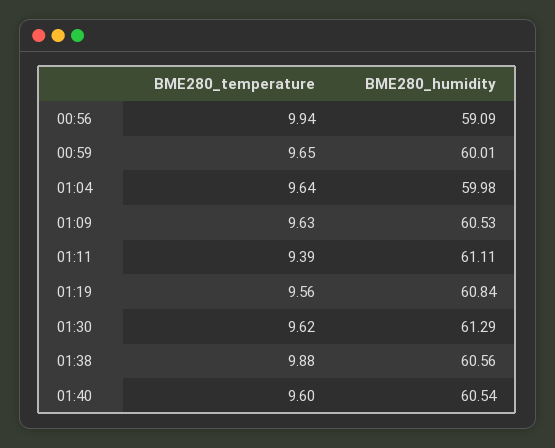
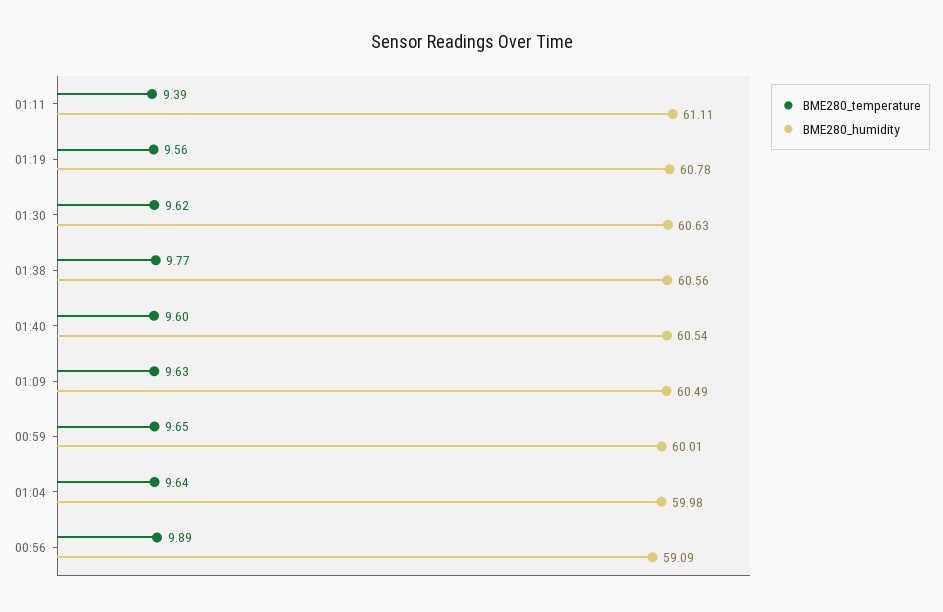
BME280_temperature, 00:56: 9.94 -> 9.89
BME280_humidity, 01:09: 60.53 -> 60.49
BME280_humidity, 01:19: 60.84 -> 60.78
BME280_humidity, 01:30: 61.29 -> 60.63
BME280_temperature, 01:38: 9.88 -> 9.77

